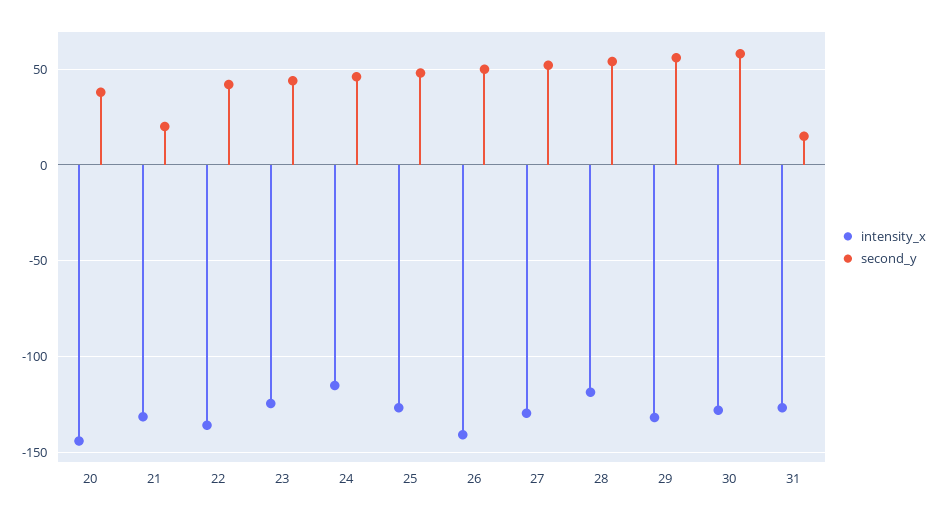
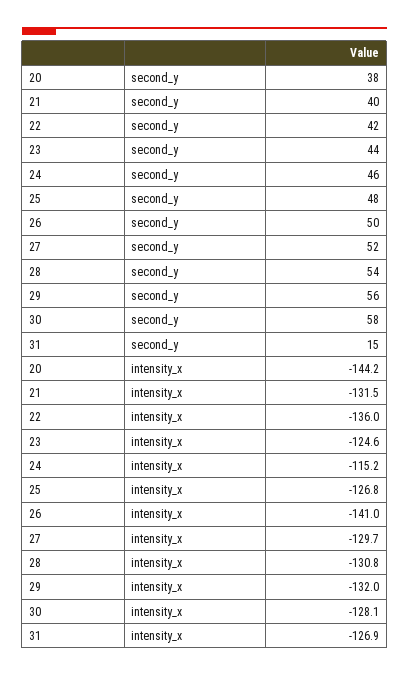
second_y, 21: 20 -> 40
intensity_x, 28: -120 -> -130.8

